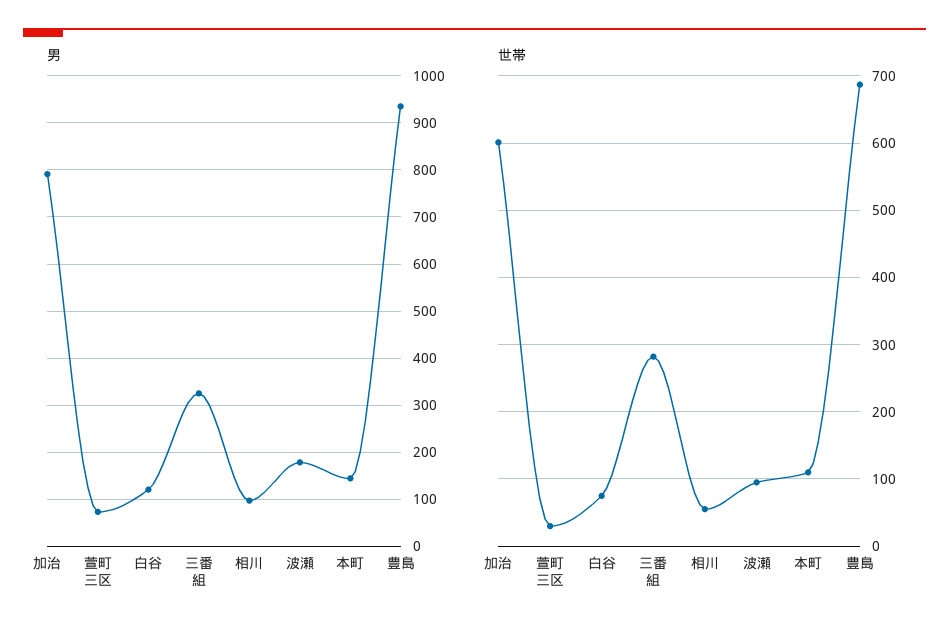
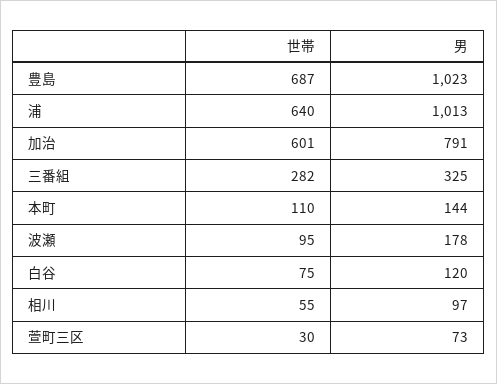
男, 豊島: 940 -> 1023
世帯, 浦: none -> 640
男, 浦: none -> 1013

